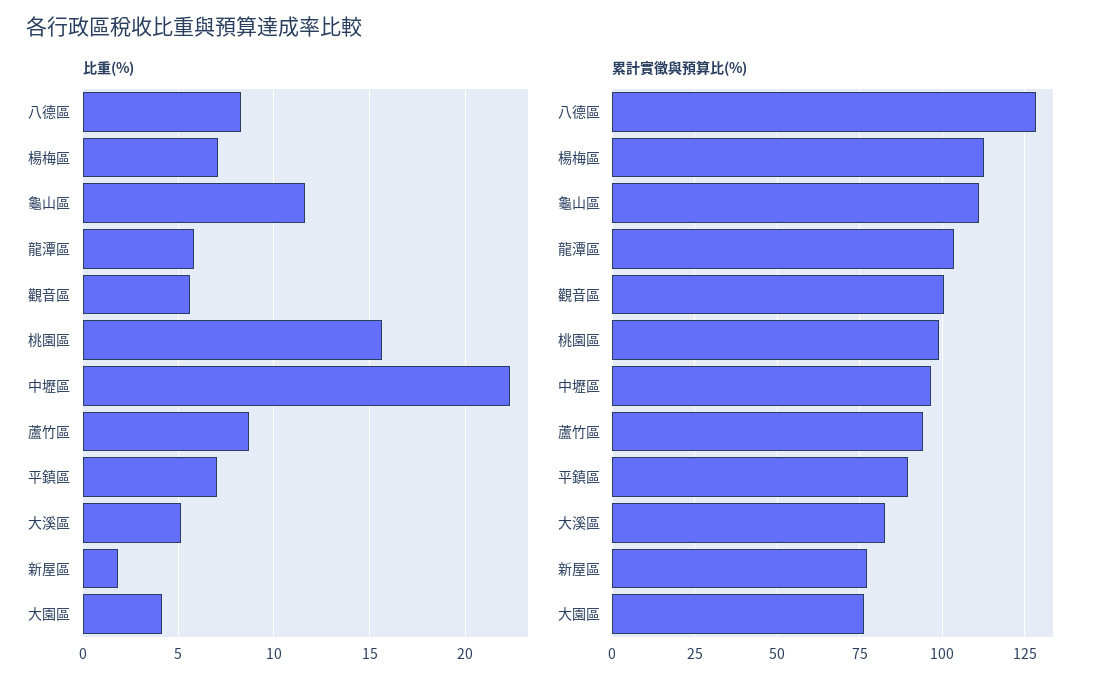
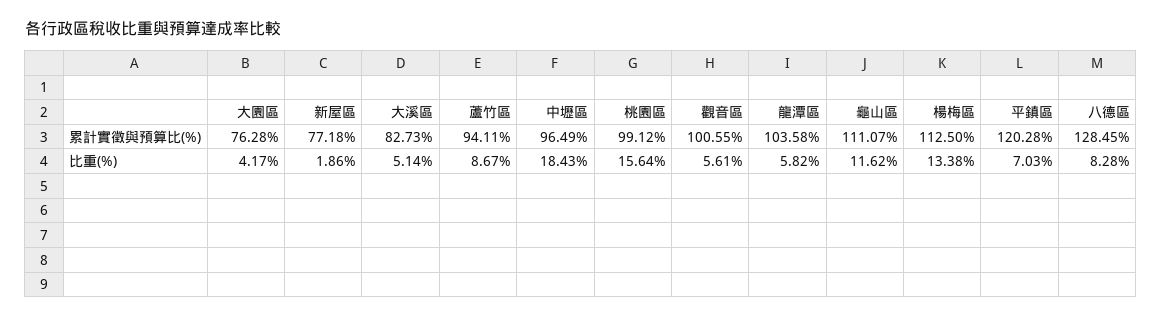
比重(%), 楊梅區: 7 -> 13.38
比重(%), 中壢區: 22.5 -> 18.43
累計實徵與預算比(%), 平鎮區: 90 -> 120.28

